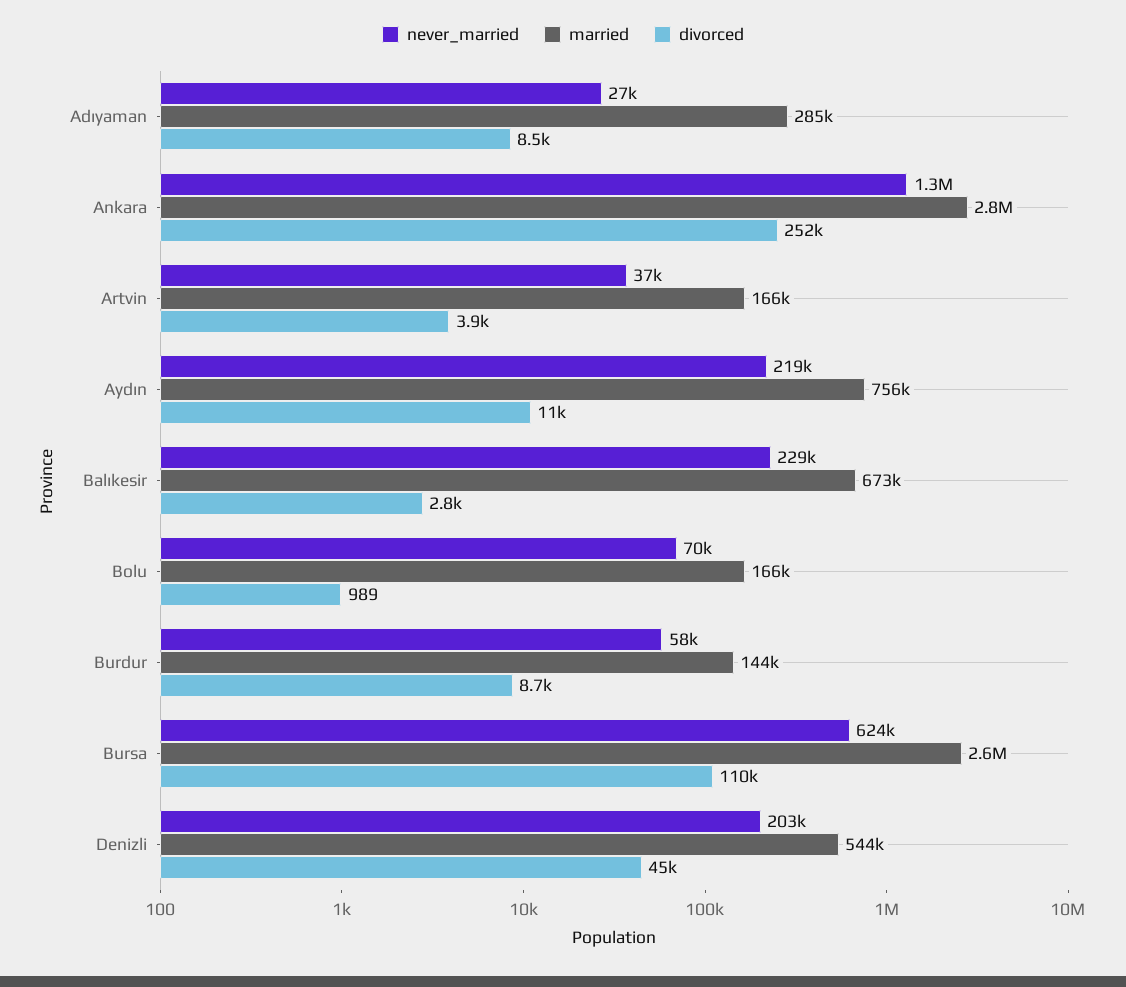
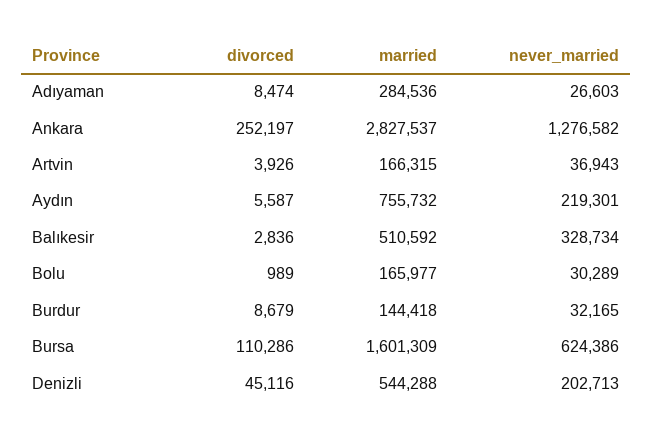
divorced, Aydın: 11000 -> 5587
never_married, Balıkesir: 229000 -> 328734
married, Balıkesir: 673000 -> 510592
never_married, Bolu: 70000 -> 30289
never_married, Burdur: 58000 -> 32165
married, Bursa: 2600000 -> 1601309

